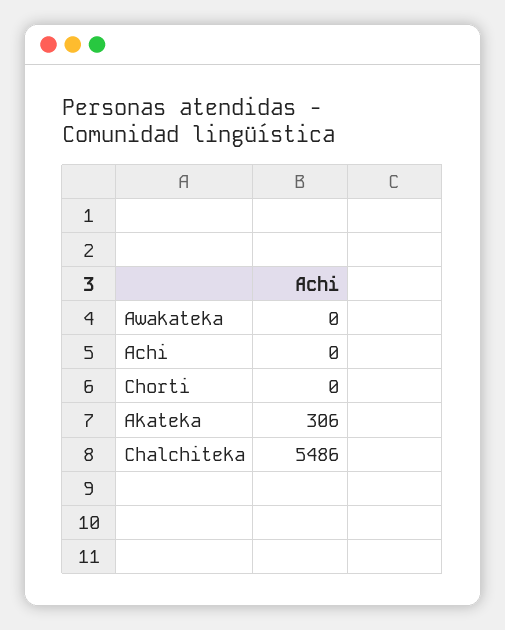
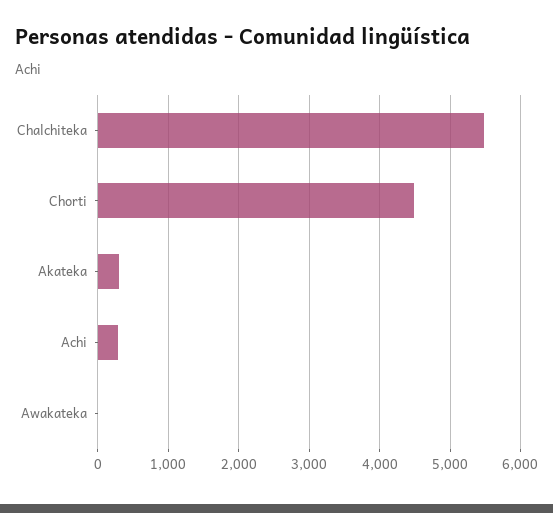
Achi: 0 -> 300
Chorti: 0 -> 4500

